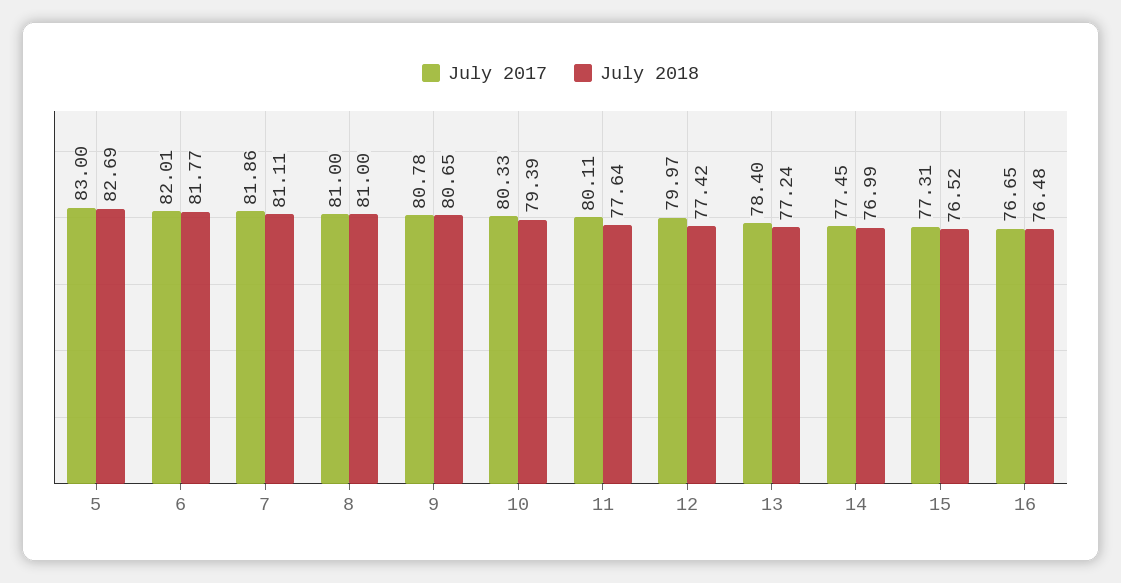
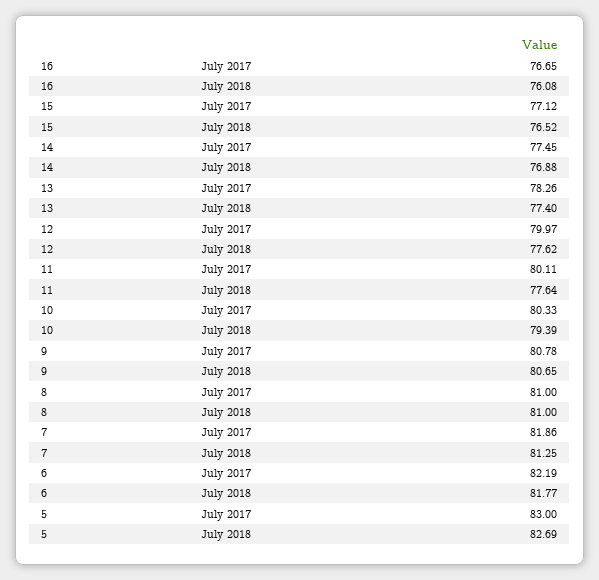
July 2017, 6: 82.01 -> 82.19
July 2018, 7: 81.11 -> 81.25
July 2018, 12: 77.42 -> 77.62
July 2017, 13: 78.4 -> 78.26
July 2018, 13: 77.24 -> 77.4
July 2018, 14: 76.99 -> 76.88
July 2017, 15: 77.31 -> 77.12
July 2018, 16: 76.48 -> 76.08

